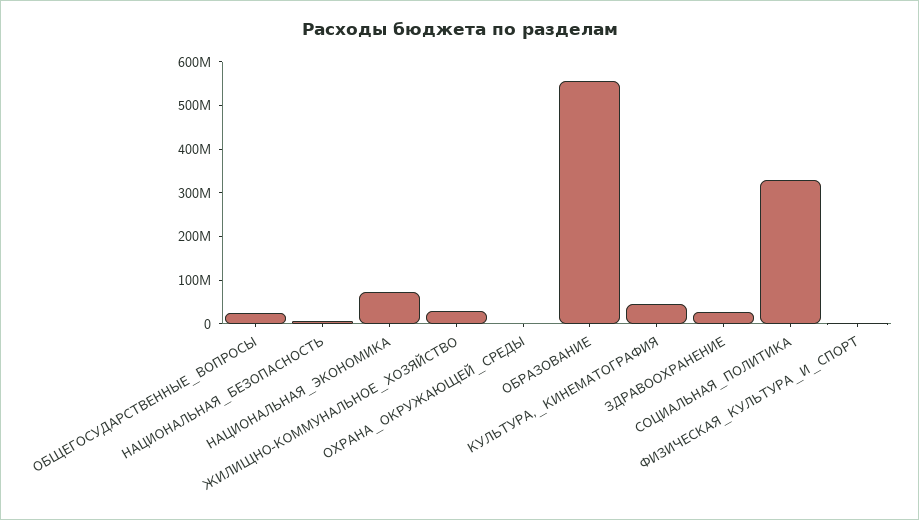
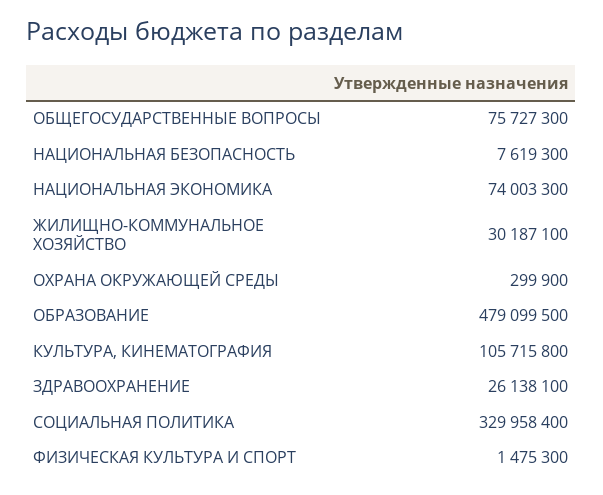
ОБЩЕГОСУДАРСТВЕННЫЕ_ВОПРОСЫ: 20000000 -> 75727300
ОБРАЗОВАНИЕ: 560000000 -> 479099500
КУЛЬТУРА,_КИНЕМАТОГРАФИЯ: 40000000 -> 105715800

